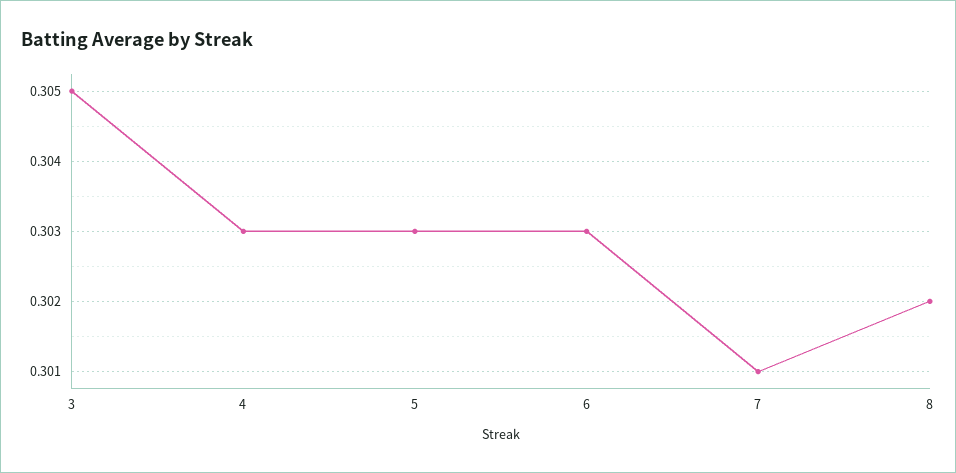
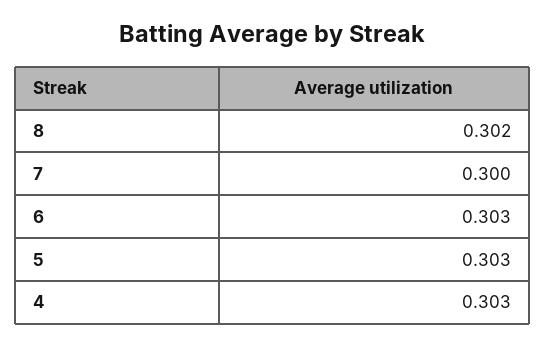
3: 0.305 -> none
7: 0.301 -> 0.3

